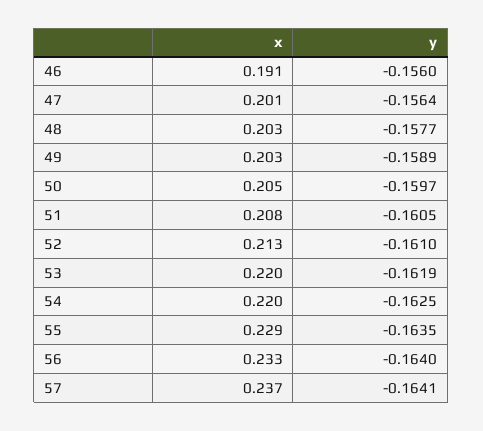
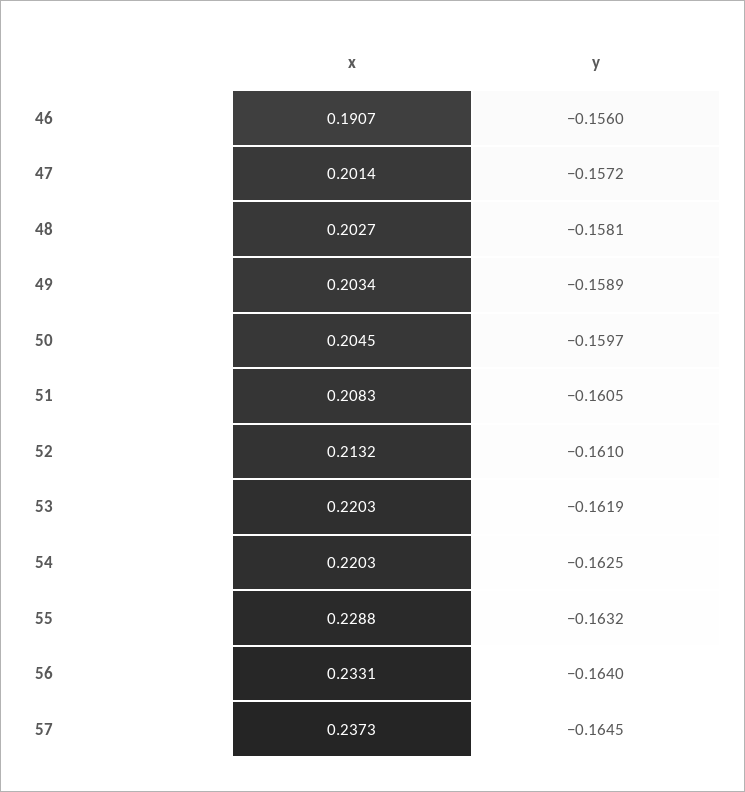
y, 47: -0.1564 -> -0.1572
y, 48: -0.1577 -> -0.1581
y, 55: -0.1635 -> -0.1632
y, 57: -0.1641 -> -0.1645

